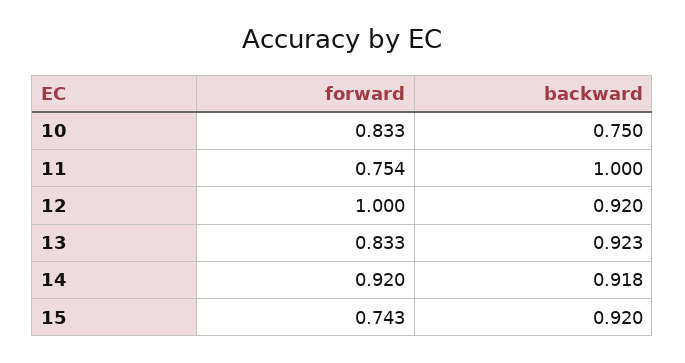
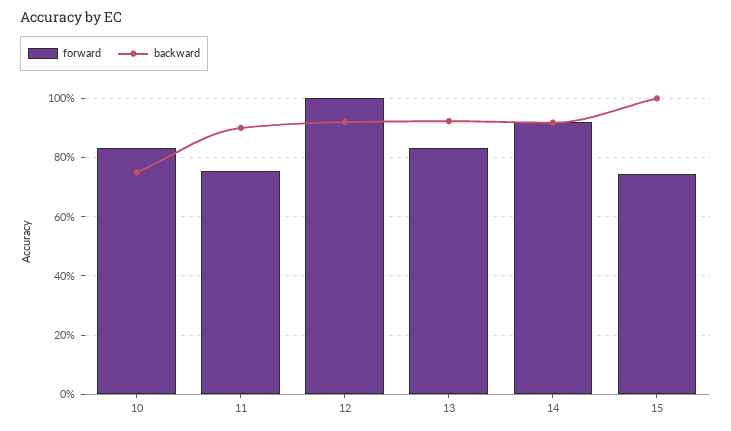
backward, 11: 1 -> 0.9
backward, 15: 0.92 -> 1

